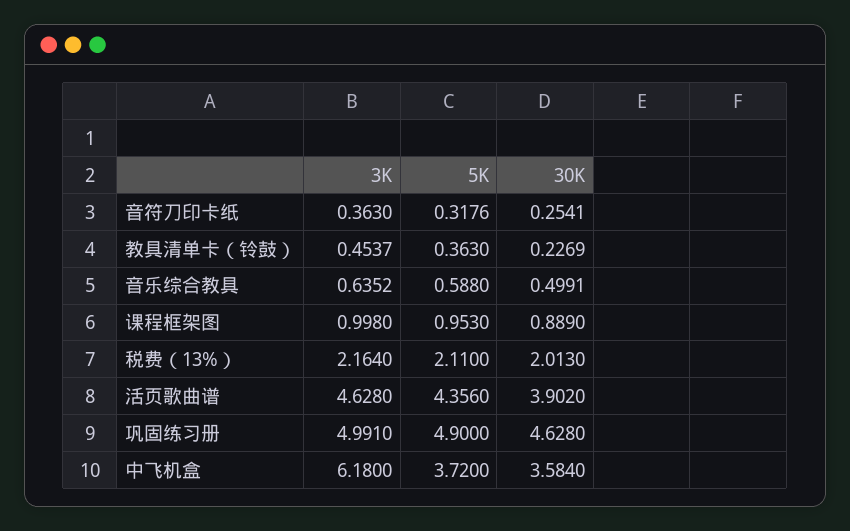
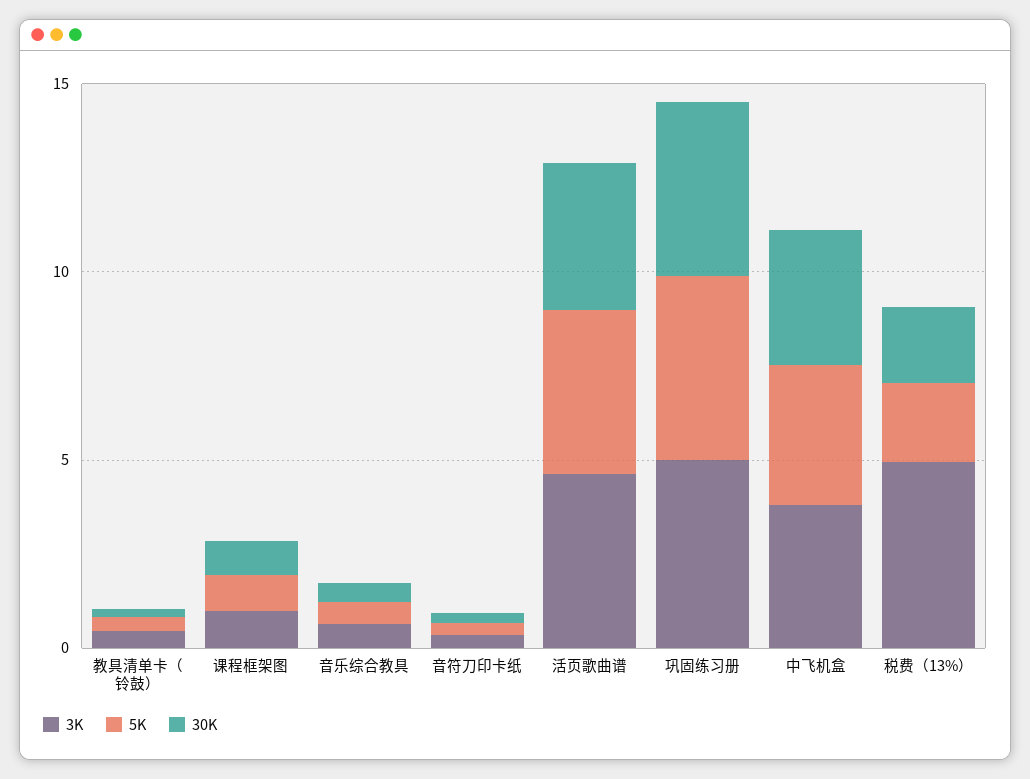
3K, 税费（13%）: 2.164 -> 5
3K, 中飞机盒: 6.18 -> 4

